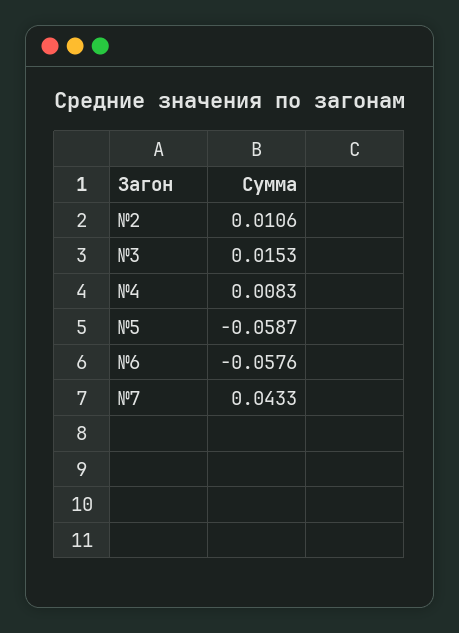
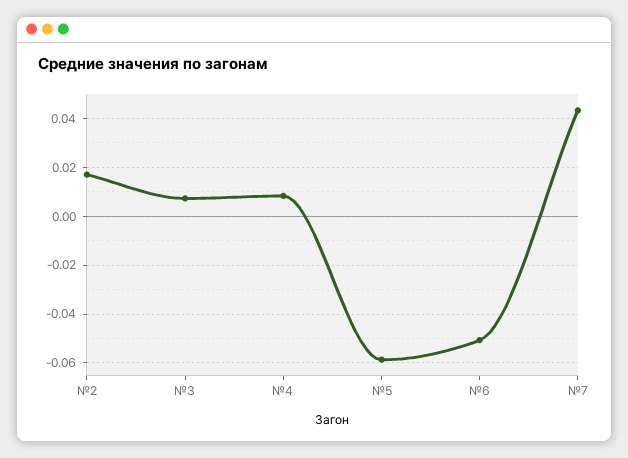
№2: 0.0106 -> 0.0175
№3: 0.0153 -> 0.0075
№6: -0.0576 -> -0.05

